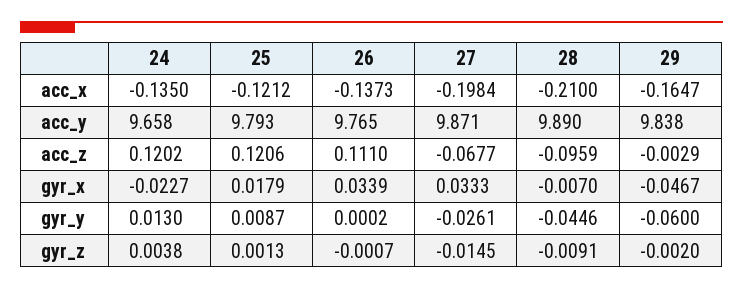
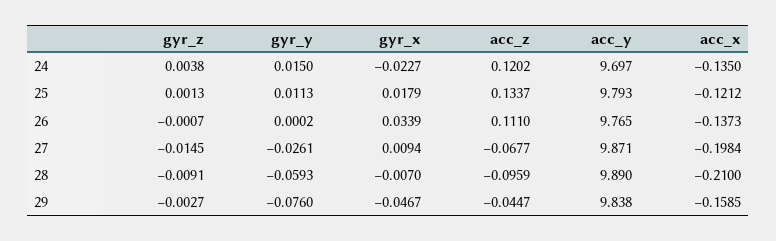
29, acc_x: -0.1647 -> -0.1585
24, acc_y: 9.658 -> 9.697
25, acc_z: 0.1206 -> 0.1337
29, acc_z: -0.0029 -> -0.0447
27, gyr_x: 0.0333 -> 0.0094
24, gyr_y: 0.013 -> 0.015
25, gyr_y: 0.0087 -> 0.0113
28, gyr_y: -0.0446 -> -0.0593
29, gyr_y: -0.06 -> -0.076
29, gyr_z: -0.002 -> -0.0027

